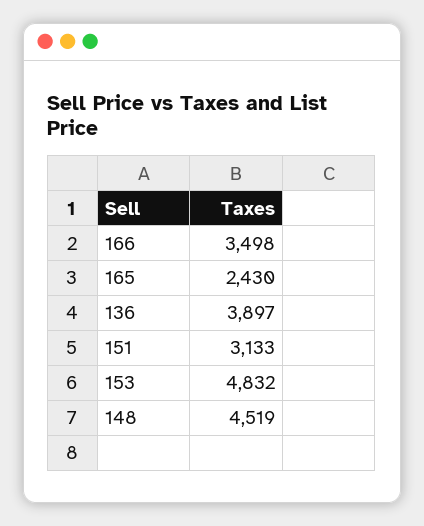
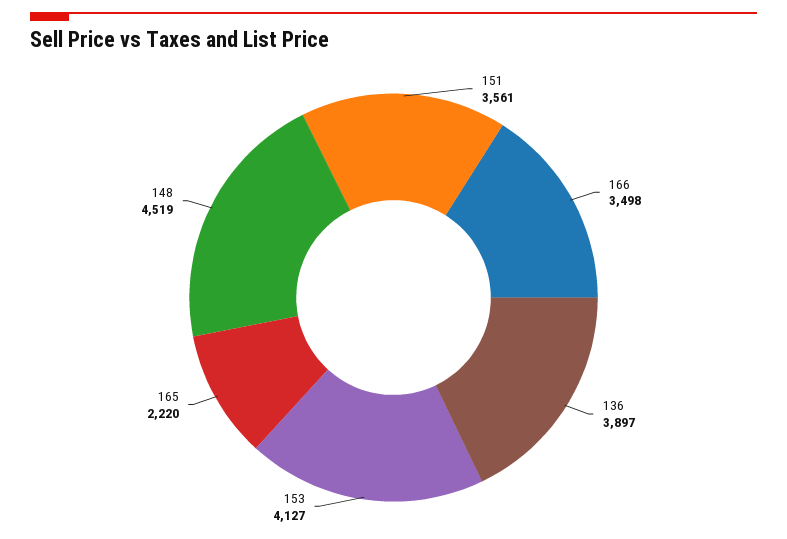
165: 2430 -> 2220
151: 3133 -> 3561
153: 4832 -> 4127

